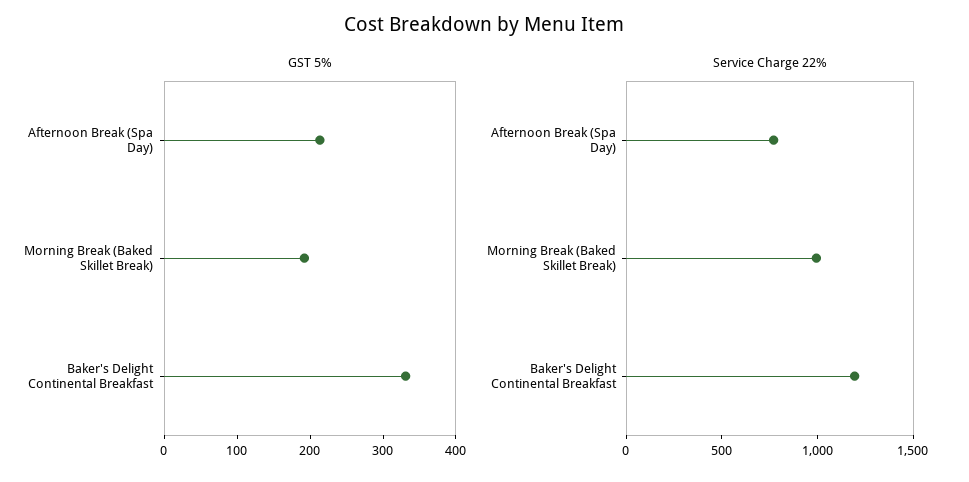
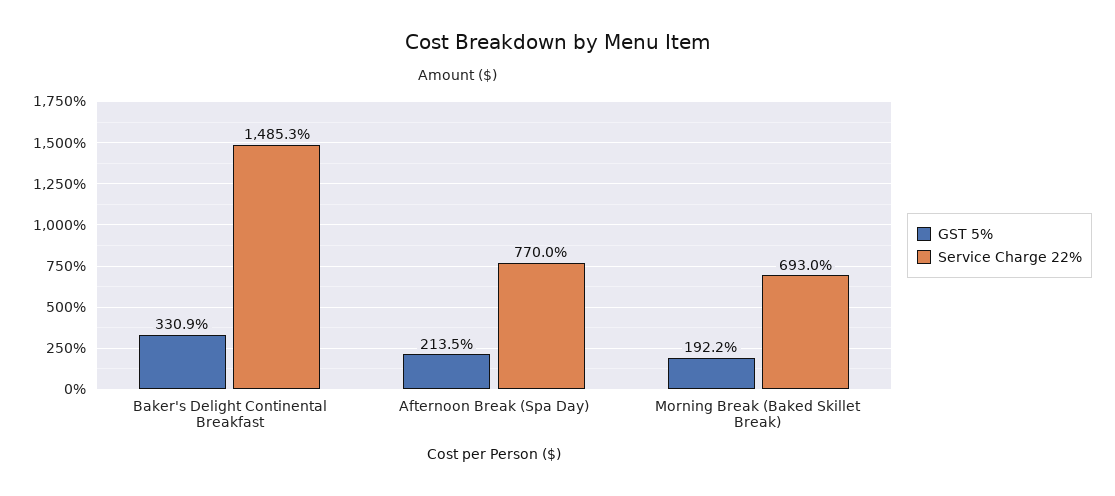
Service Charge 22%, Morning Break (Baked Skillet Break): 1000 -> 693
Service Charge 22%, Baker's Delight Continental Breakfast: 1200 -> 1485.3

